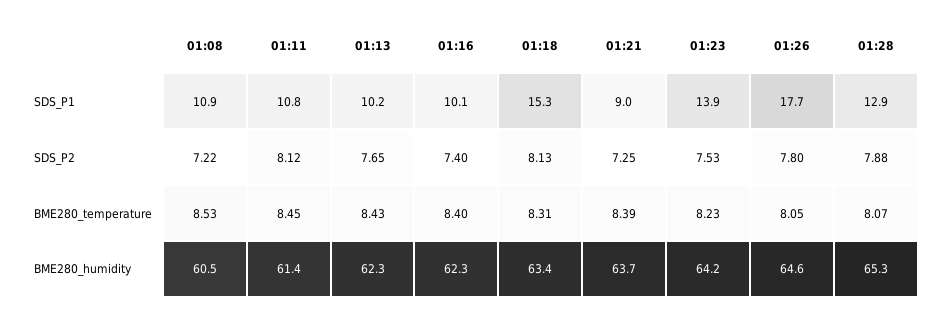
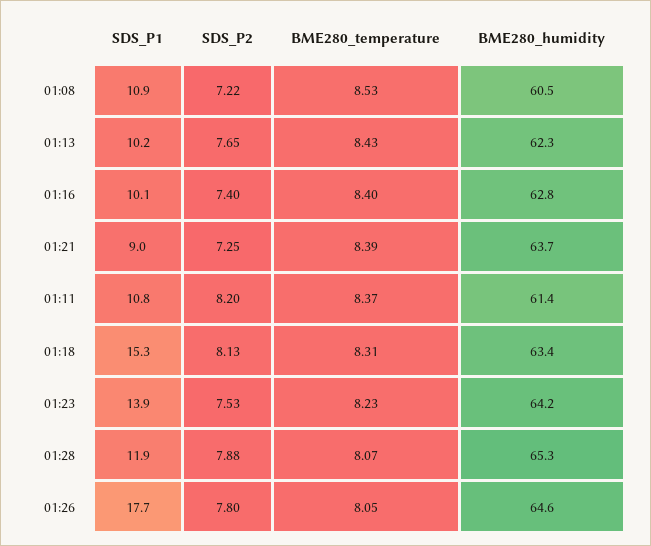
01:28, SDS_P1: 12.9 -> 11.9
01:11, SDS_P2: 8.12 -> 8.2
01:11, BME280_temperature: 8.45 -> 8.37
01:16, BME280_humidity: 62.3 -> 62.8

